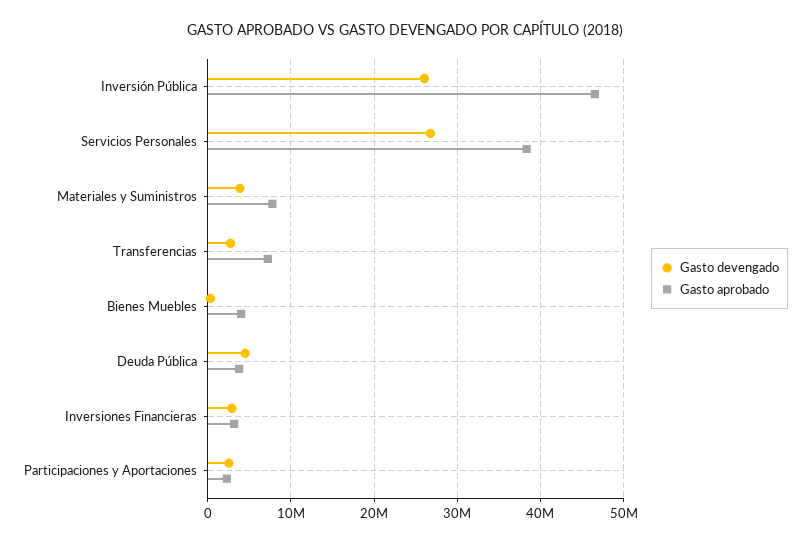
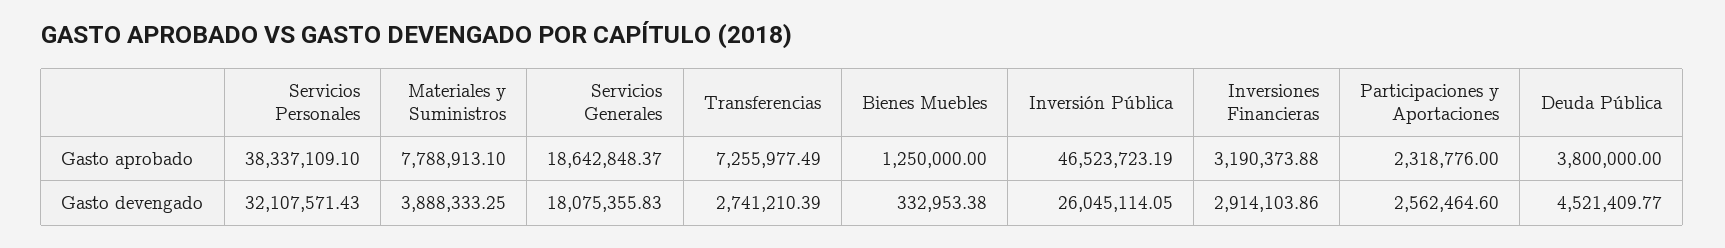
Gasto devengado, Servicios Personales: 27000000 -> 32107571.43
Gasto aprobado, Bienes Muebles: 4000000 -> 1250000
Gasto aprobado, Servicios Generales: none -> 18642848.37
Gasto devengado, Servicios Generales: none -> 18075355.83

